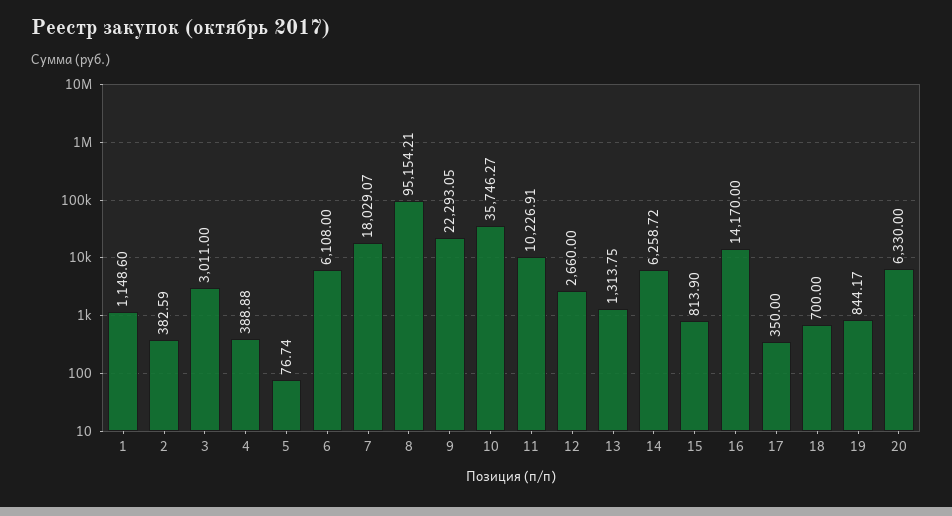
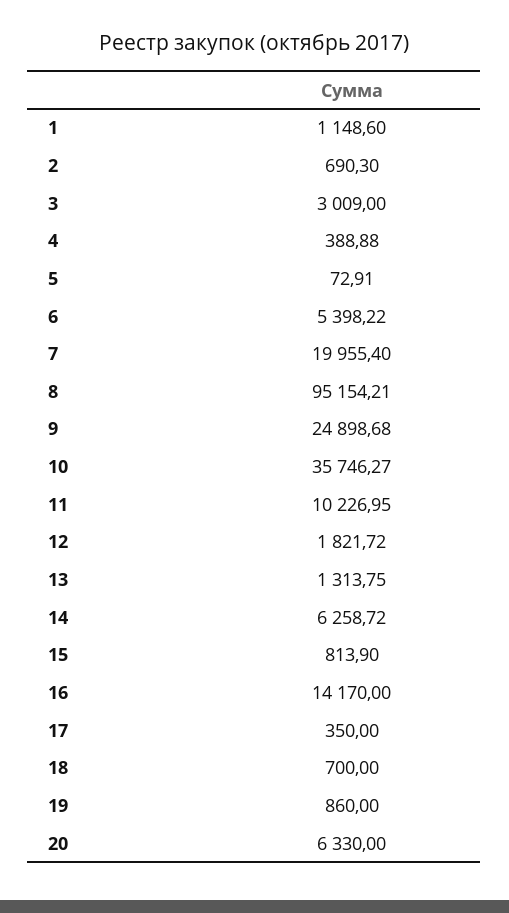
2: 382.59 -> 690.3
3: 3011 -> 3009
5: 76.74 -> 72.91
6: 6108 -> 5398.22
7: 18029.07 -> 19955.4
9: 22293.05 -> 24898.68
11: 10226.91 -> 10226.95
12: 2660 -> 1821.72
19: 844.17 -> 860

